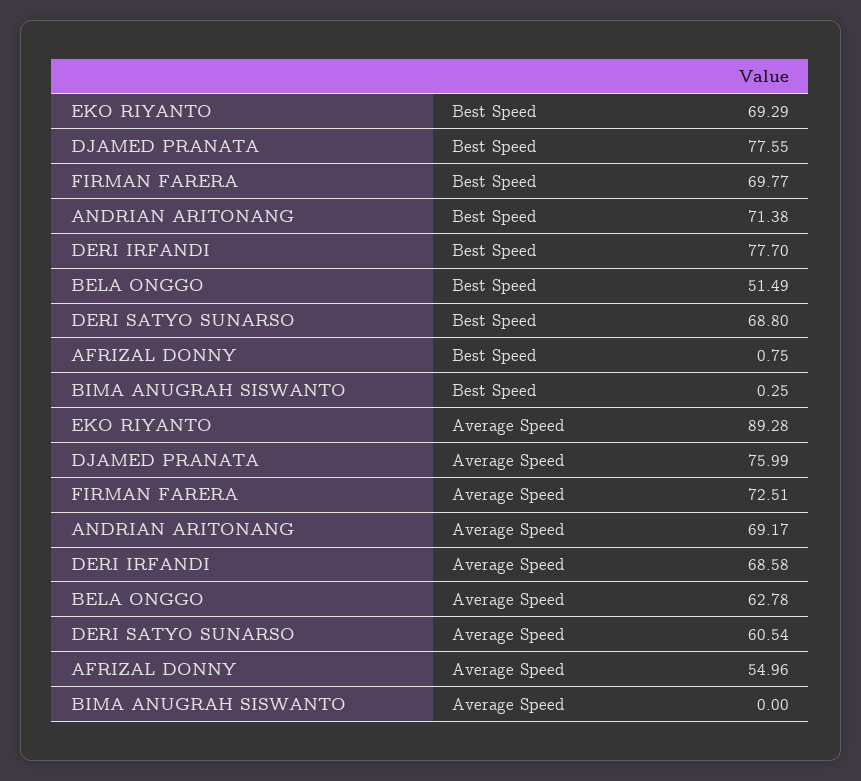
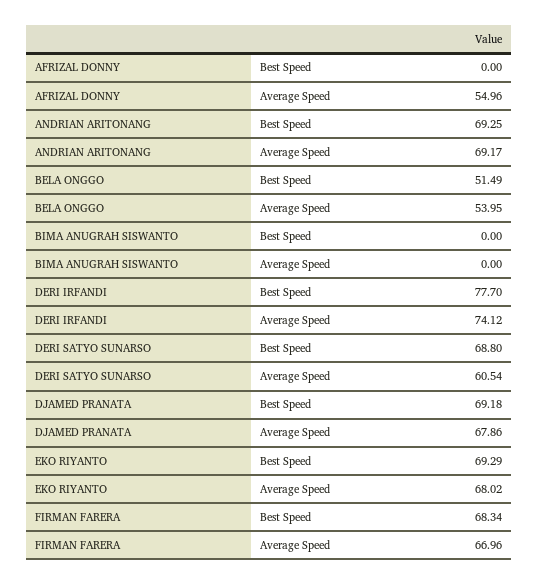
DJAMED PRANATA, Best Speed: 77.55 -> 69.18
FIRMAN FARERA, Best Speed: 69.77 -> 68.34
ANDRIAN ARITONANG, Best Speed: 71.38 -> 69.25
AFRIZAL DONNY, Best Speed: 0.75 -> 0
BIMA ANUGRAH SISWANTO, Best Speed: 0.25 -> 0
EKO RIYANTO, Average Speed: 89.28 -> 68.02
DJAMED PRANATA, Average Speed: 75.99 -> 67.86
FIRMAN FARERA, Average Speed: 72.51 -> 66.96
DERI IRFANDI, Average Speed: 68.58 -> 74.12
BELA ONGGO, Average Speed: 62.78 -> 53.95

